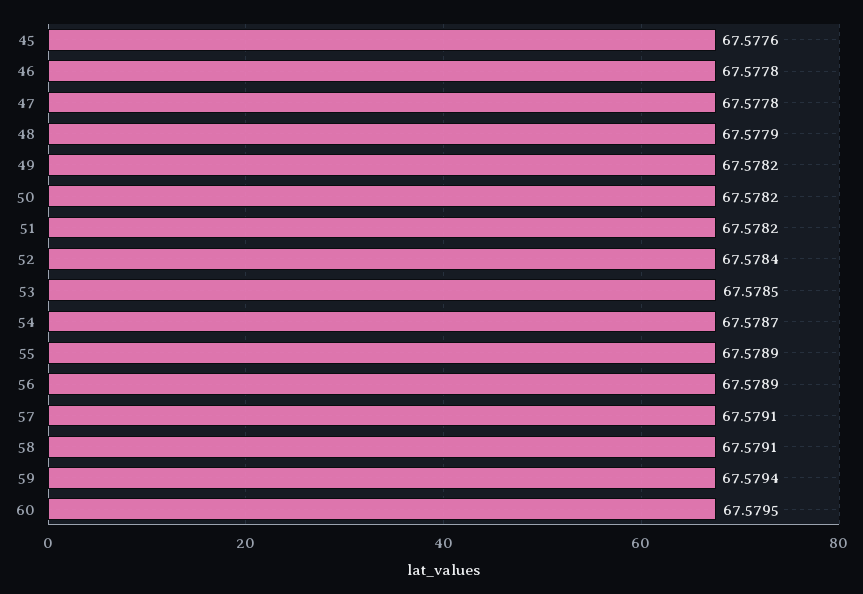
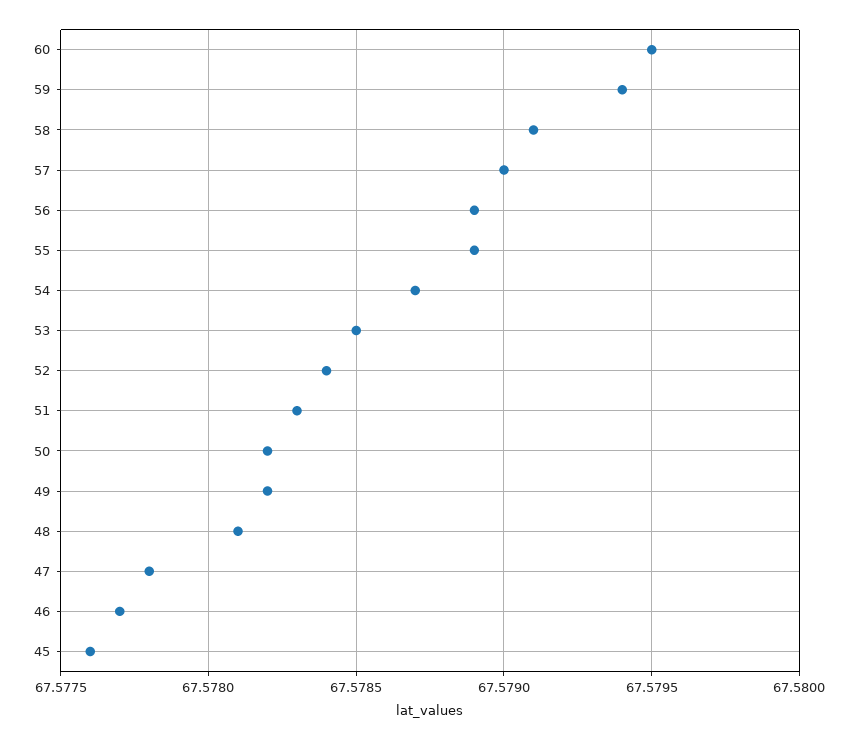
46: 67.5778 -> 67.5777
48: 67.5779 -> 67.5781
51: 67.5782 -> 67.5783
57: 67.5791 -> 67.579

